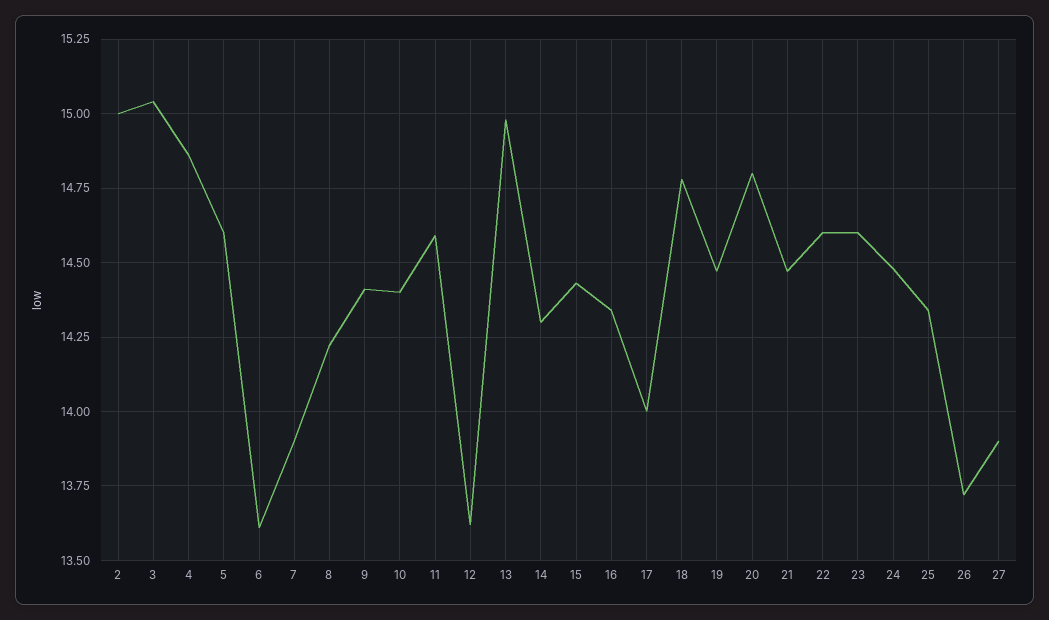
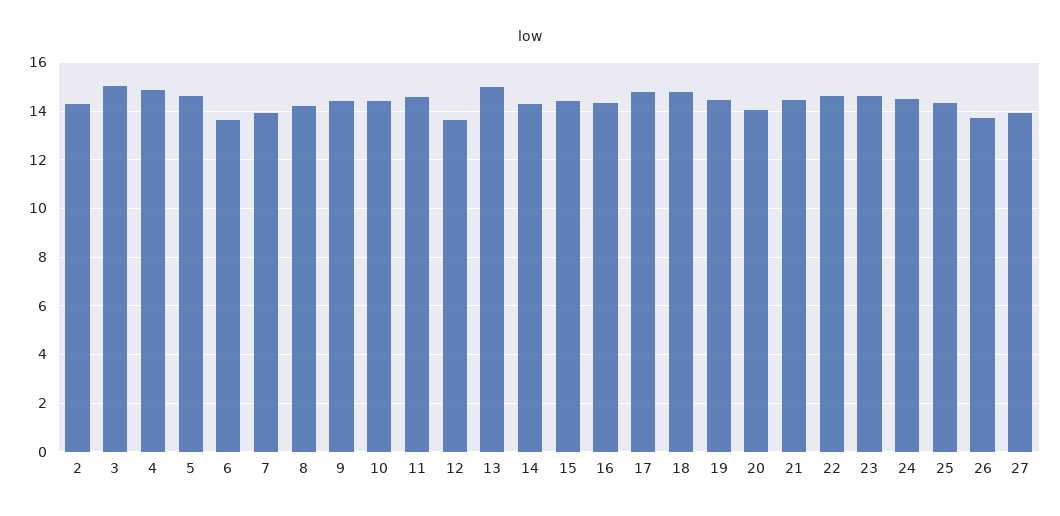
2: 15 -> 14.25
17: 14 -> 14.75
20: 14.8 -> 14

